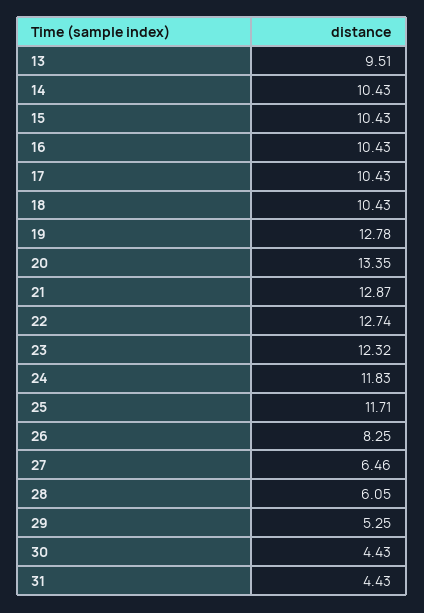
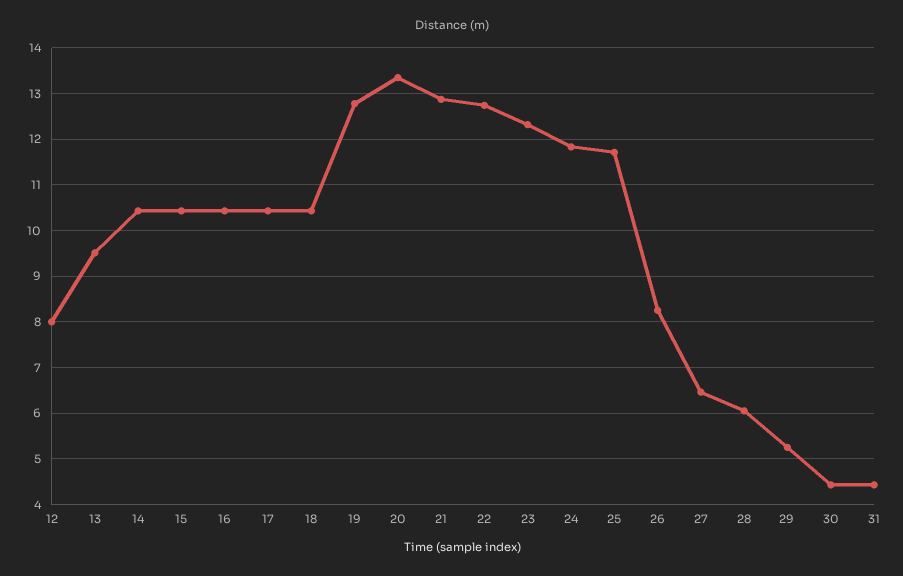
12: none -> 8

